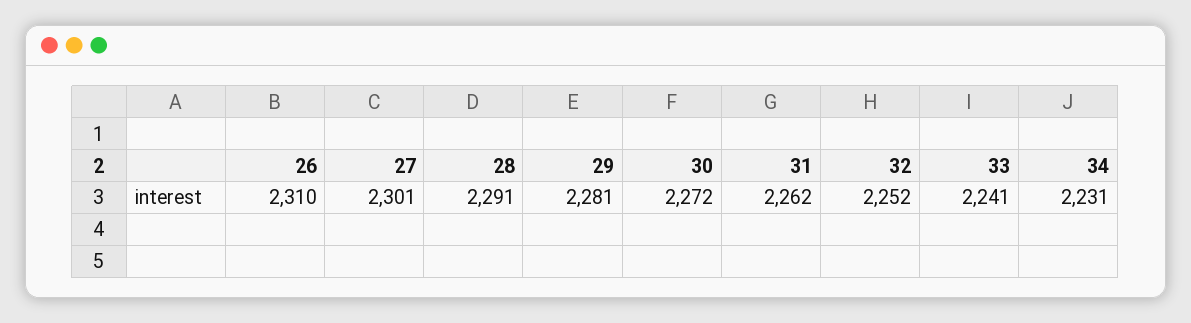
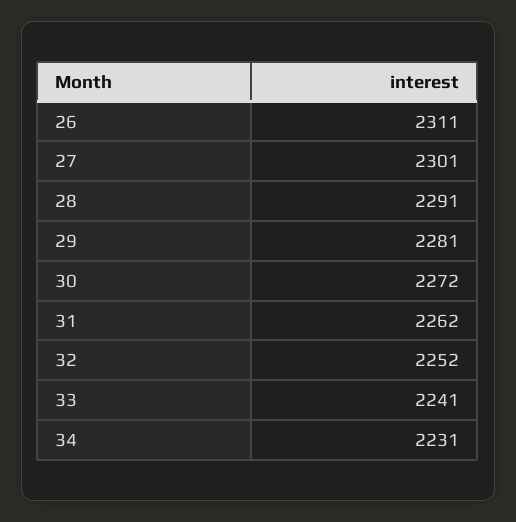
26: 2310 -> 2311

